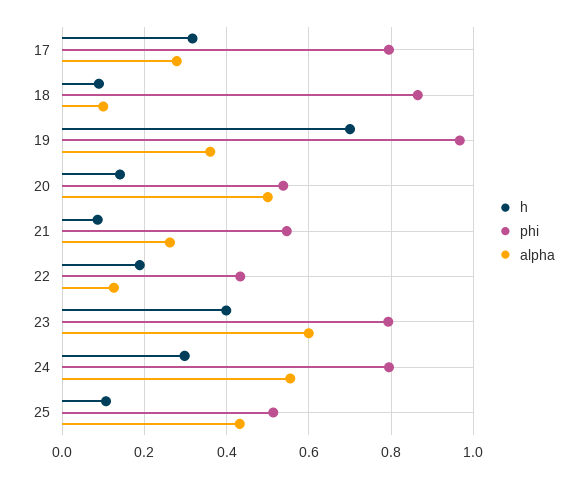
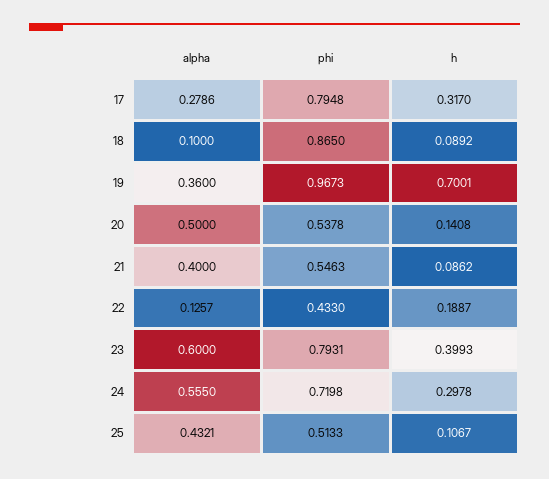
alpha, 21: 0.26 -> 0.4
phi, 24: 0.8 -> 0.7198

